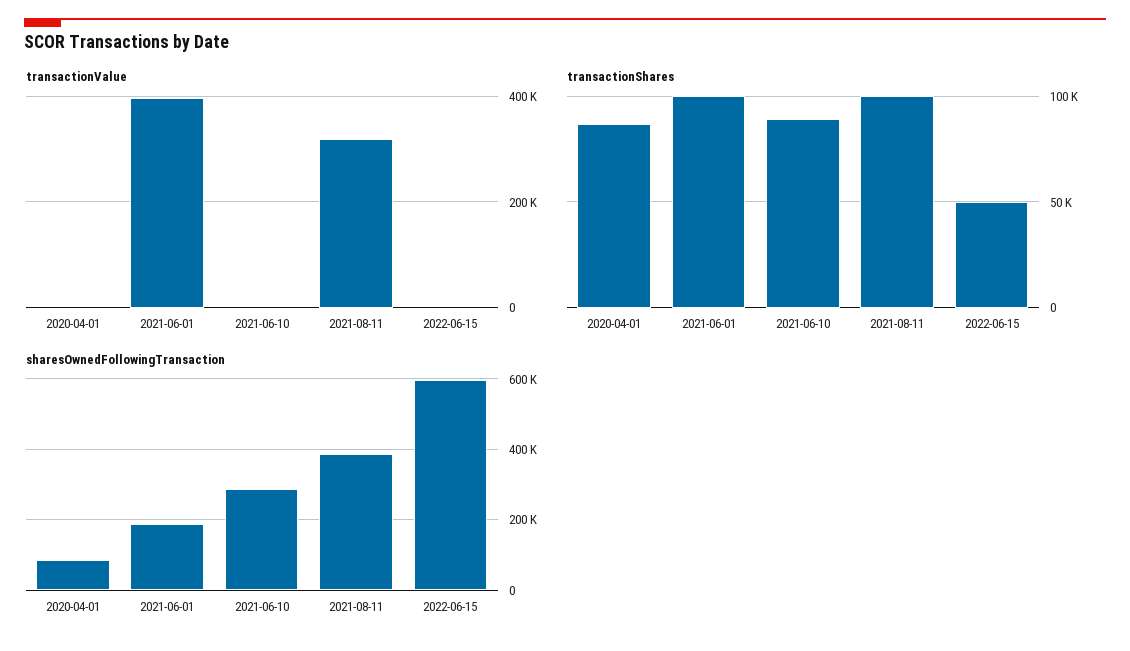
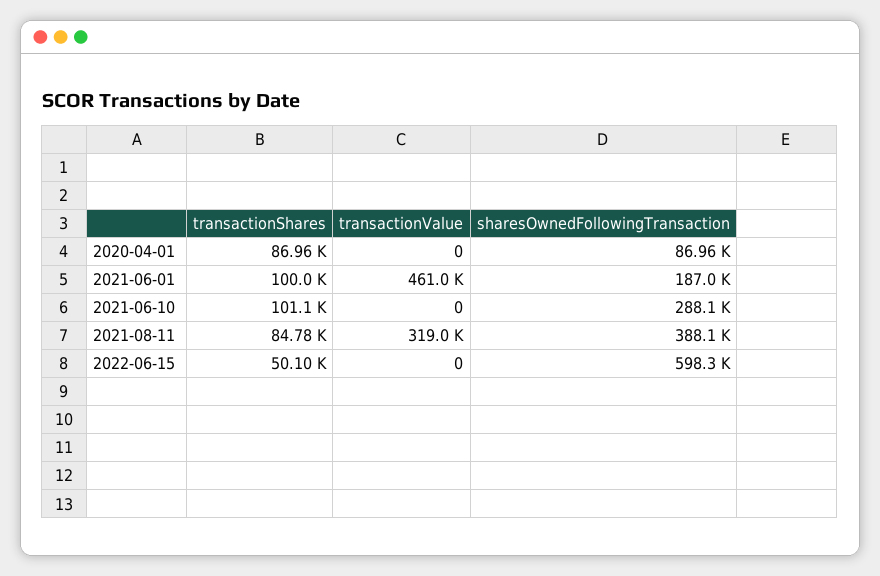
transactionValue, 2021-06-01: 400000 -> 461000
transactionShares, 2021-06-10: 90000 -> 101100
transactionShares, 2021-08-11: 100000 -> 84780

